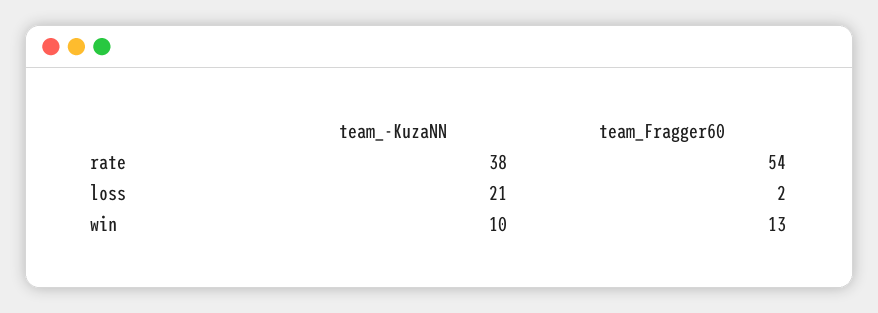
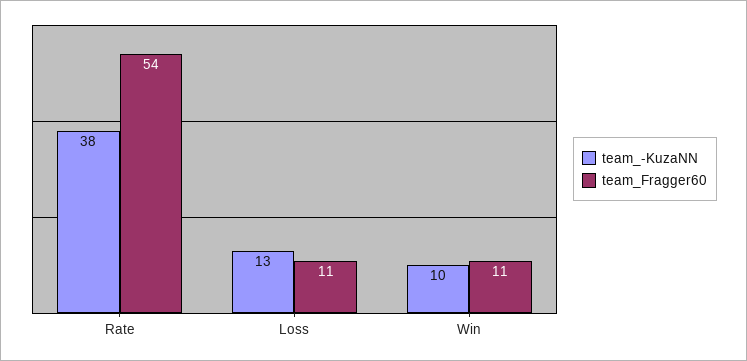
team_-KuzaNN, loss: 21 -> 13
team_Fragger60, loss: 2 -> 11
team_Fragger60, win: 13 -> 11

